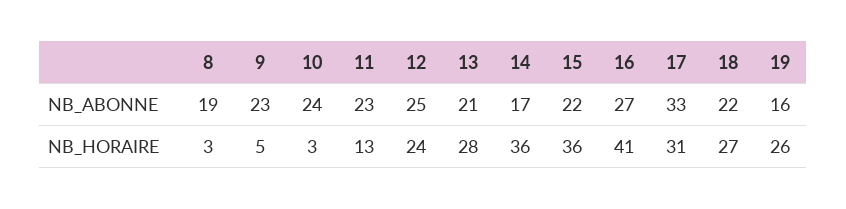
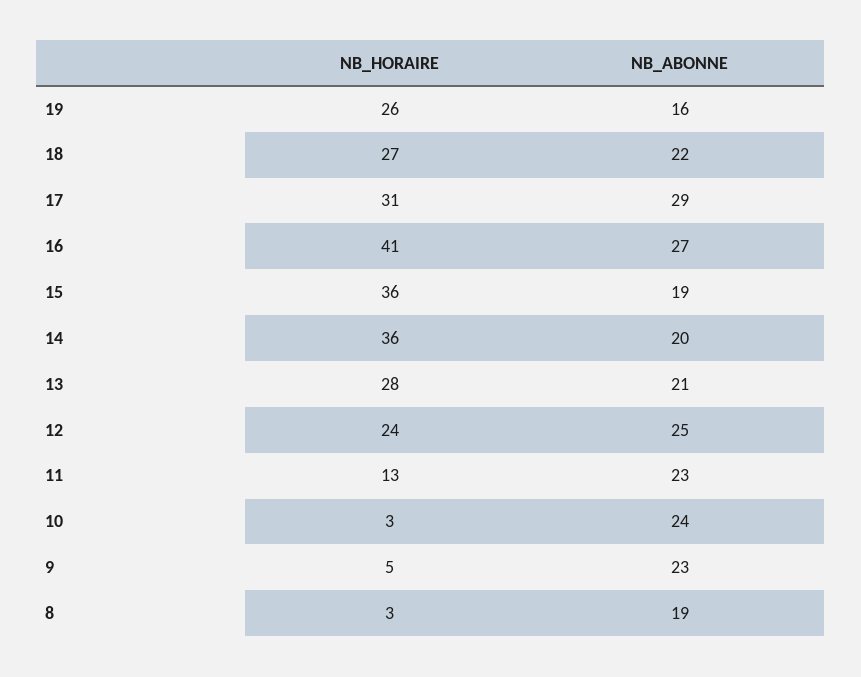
14, NB_ABONNE: 17 -> 20
15, NB_ABONNE: 22 -> 19
17, NB_ABONNE: 33 -> 29

